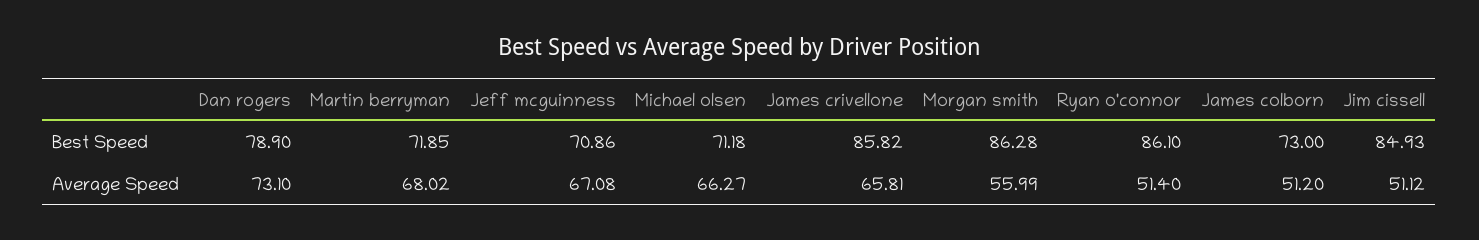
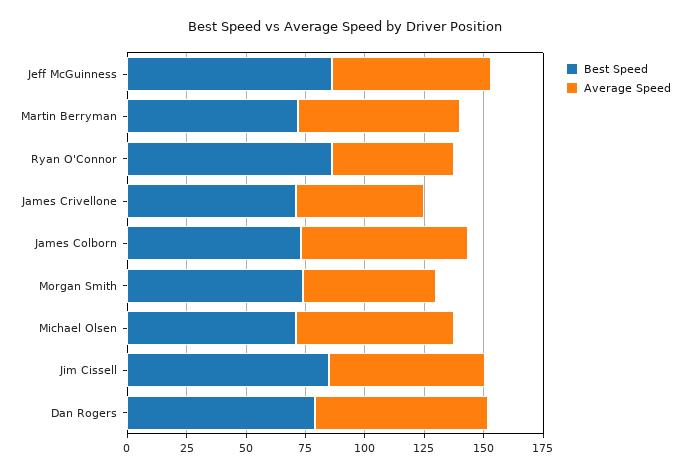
Best Speed, Jeff mcguinness: 70.86 -> 85
Best Speed, James crivellone: 85.82 -> 70
Best Speed, Morgan smith: 86.28 -> 75
Average Speed, James crivellone: 65.81 -> 55
Average Speed, James colborn: 51.2 -> 70
Average Speed, Jim cissell: 51.12 -> 65

